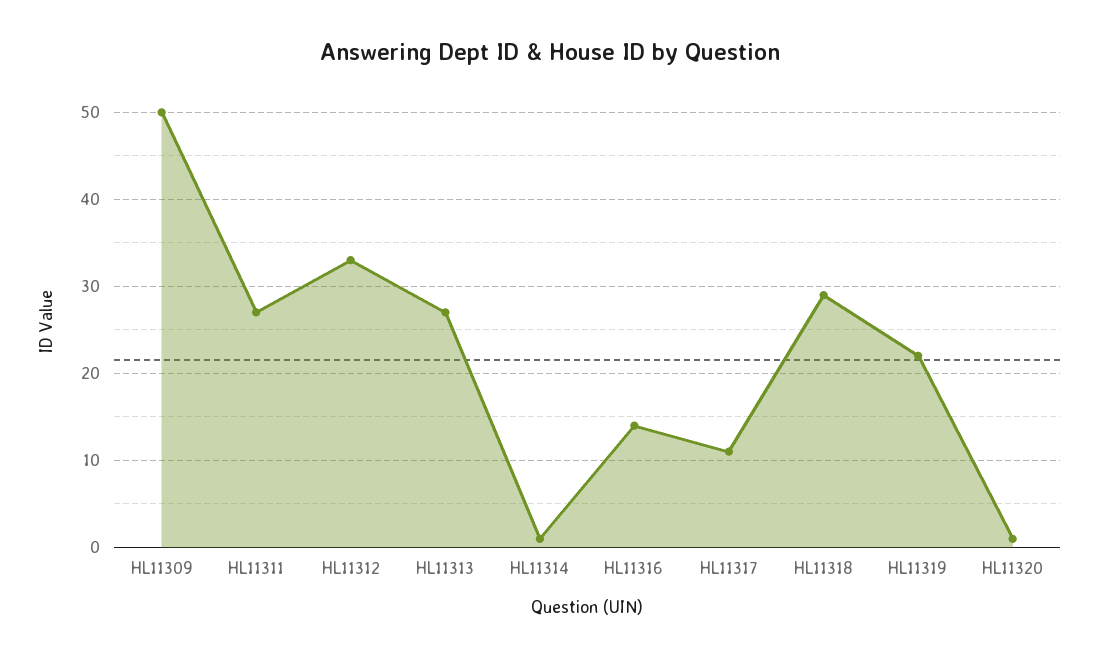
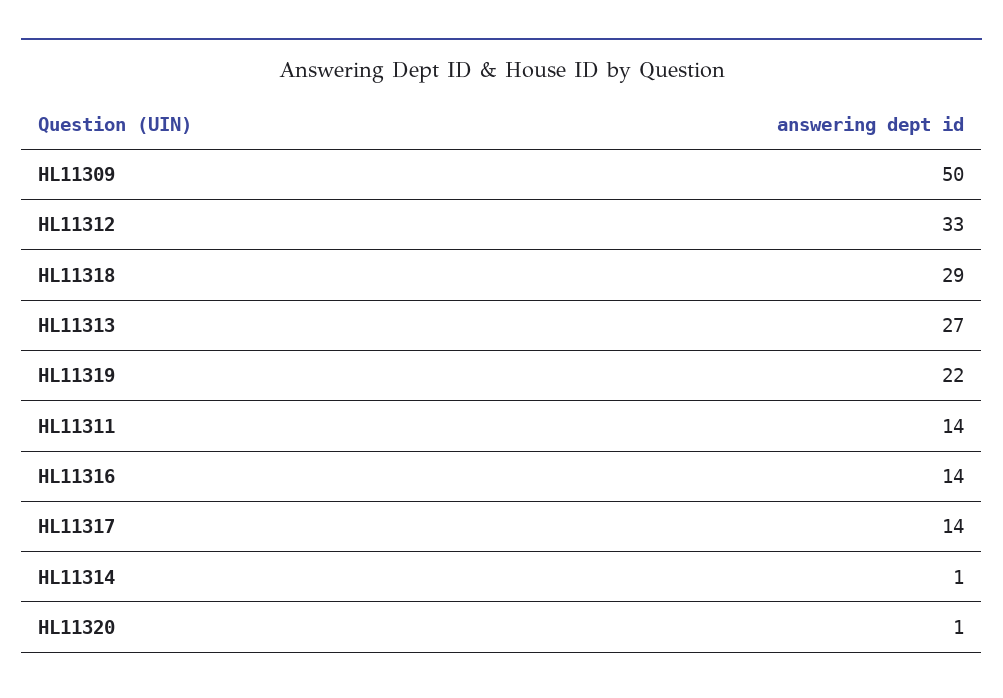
HL11311: 27 -> 14
HL11317: 11 -> 14

